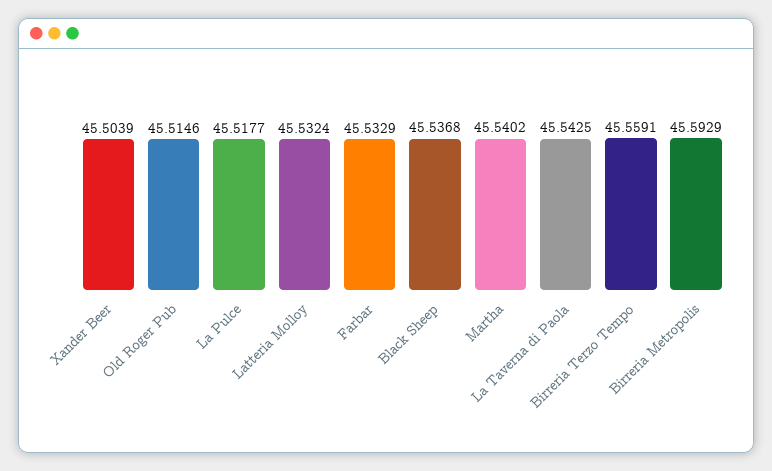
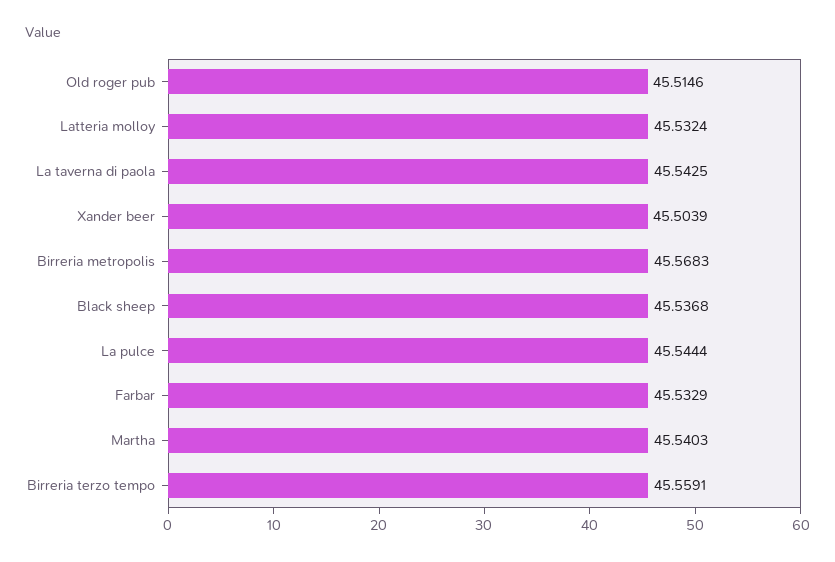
La Pulce: 45.5177 -> 45.5444
Martha: 45.5402 -> 45.5403
Birreria Metropolis: 45.5929 -> 45.5683

